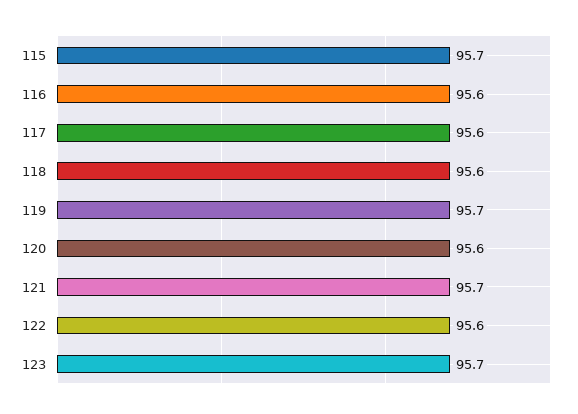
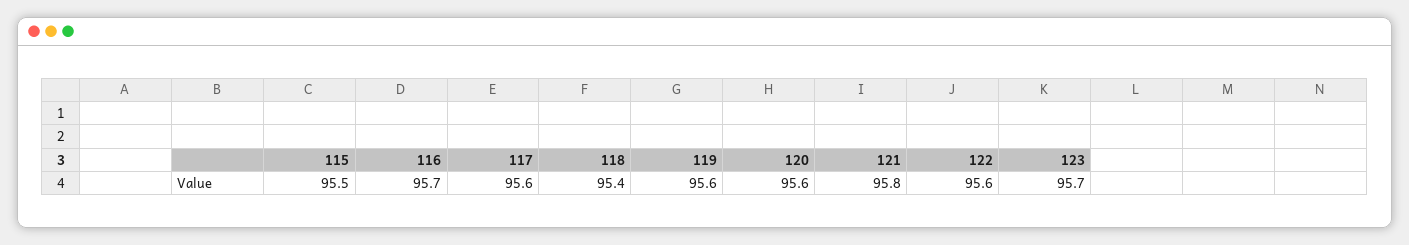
115: 95.7 -> 95.5
116: 95.6 -> 95.7
118: 95.6 -> 95.4
119: 95.7 -> 95.6
121: 95.7 -> 95.8

